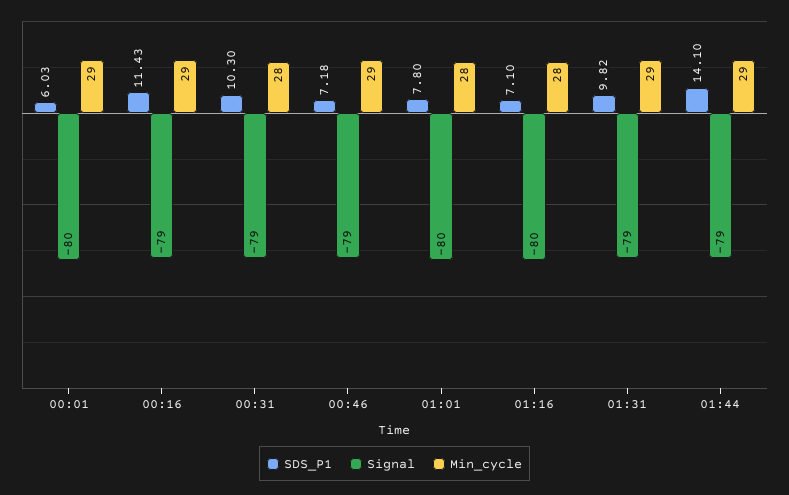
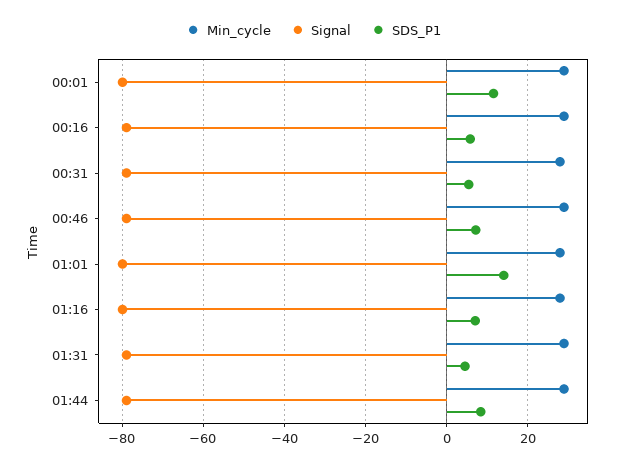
SDS_P1, 00:01: 6.03 -> 12
SDS_P1, 00:16: 11.43 -> 6
SDS_P1, 00:31: 10.3 -> 6
SDS_P1, 01:01: 7.8 -> 14
SDS_P1, 01:31: 9.82 -> 4
SDS_P1, 01:44: 14.1 -> 8

